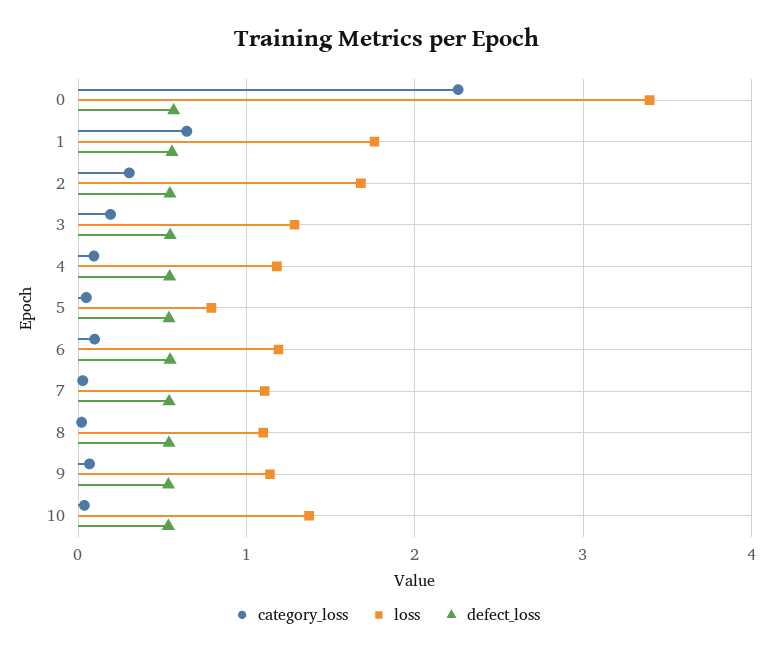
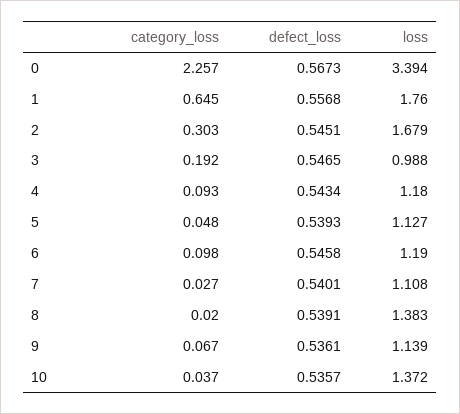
loss, 3: 1.3 -> 0.988
loss, 5: 0.8 -> 1.127
loss, 8: 1.1 -> 1.383

